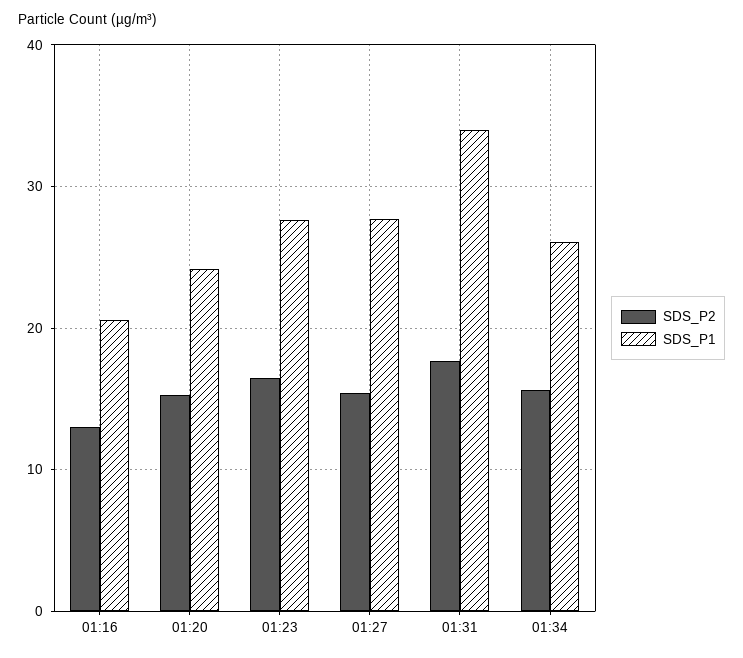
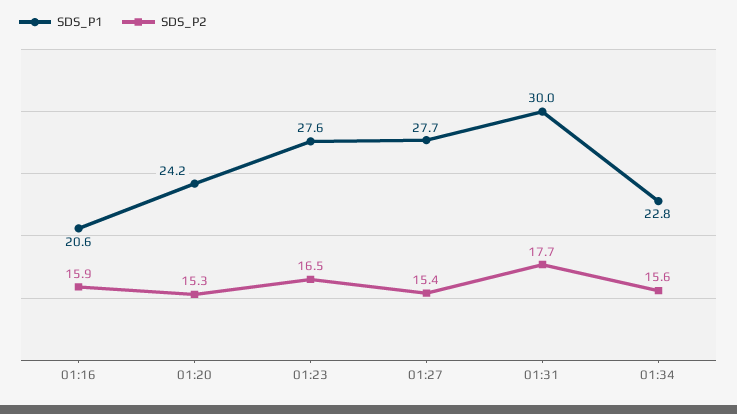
SDS_P2, 01:16: 13 -> 15.9
SDS_P1, 01:31: 34 -> 30
SDS_P1, 01:34: 26 -> 22.8

